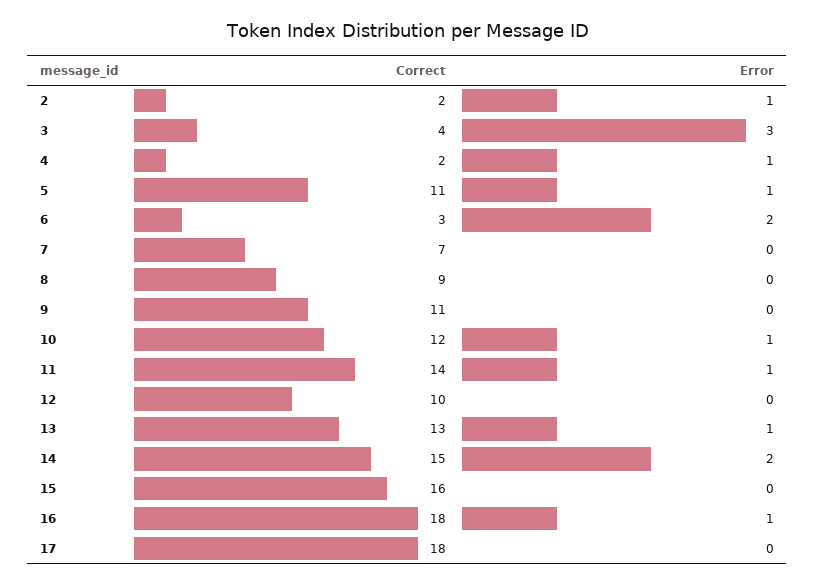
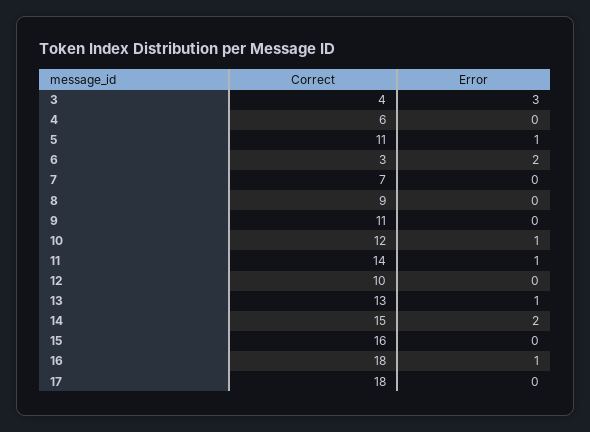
Correct, 2: 2 -> none
Error, 2: 1 -> none
Correct, 4: 2 -> 6
Error, 4: 1 -> 0

